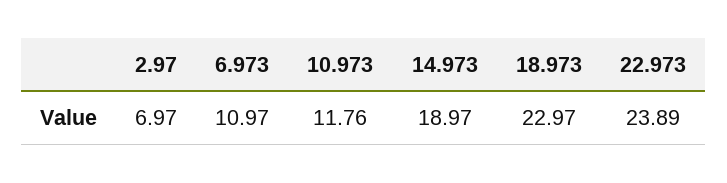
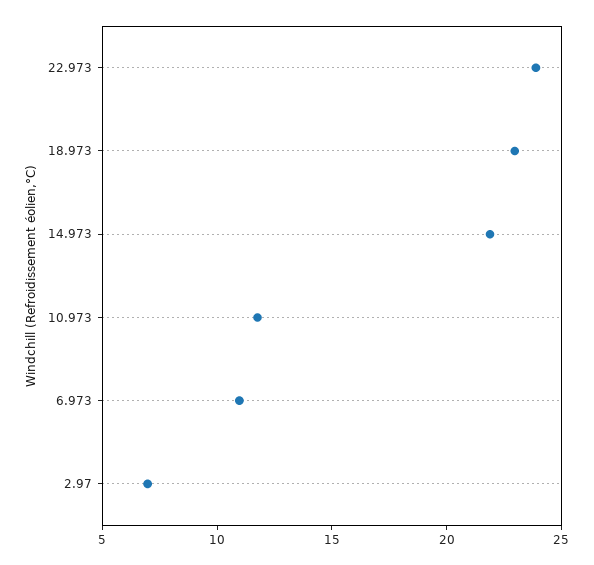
14.973: 18.97 -> 22

